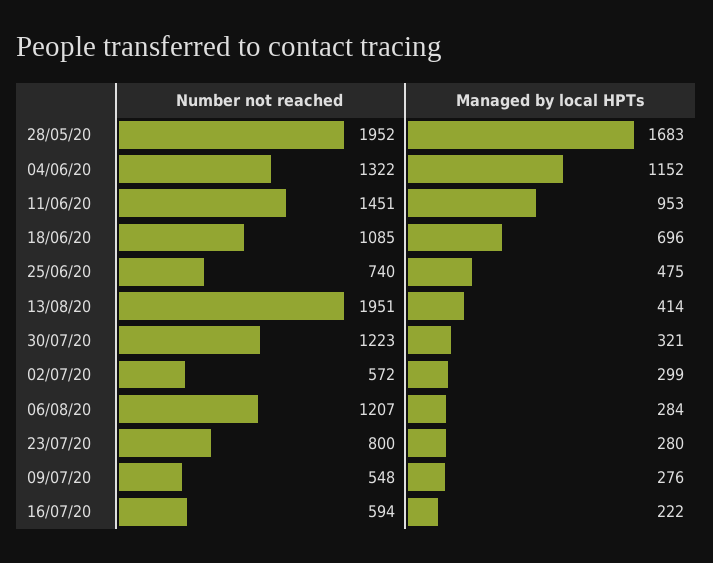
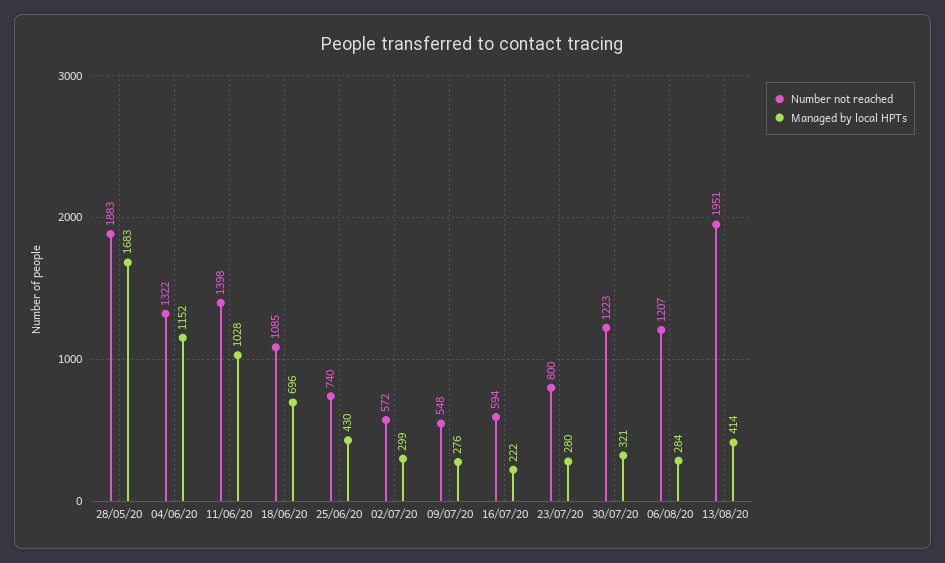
Number not reached, 28/05/20: 1952 -> 1883
Number not reached, 11/06/20: 1451 -> 1398
Managed by local HPTs, 11/06/20: 953 -> 1028
Managed by local HPTs, 25/06/20: 475 -> 430

